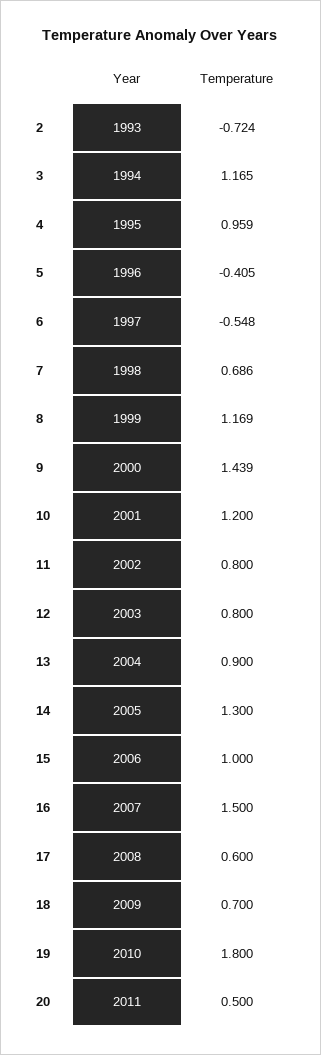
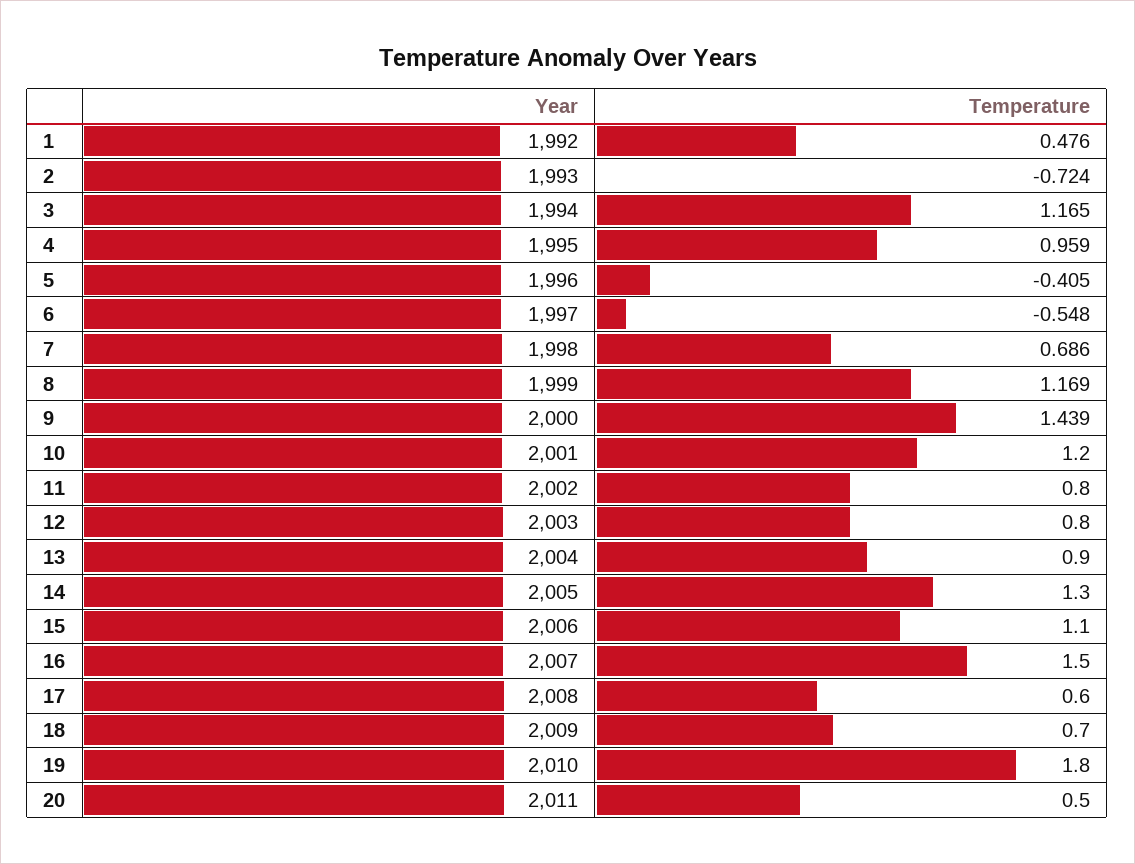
Temperature, 15: 1 -> 1.1
Year, 1: none -> 1992
Temperature, 1: none -> 0.476

